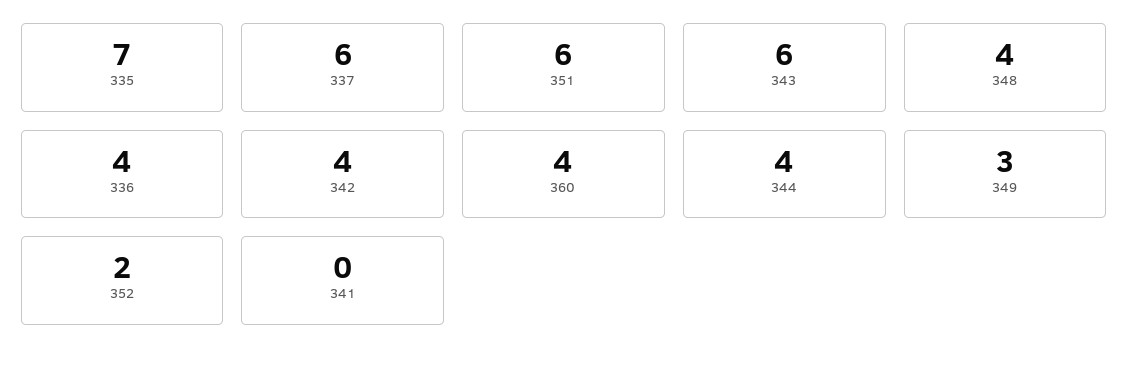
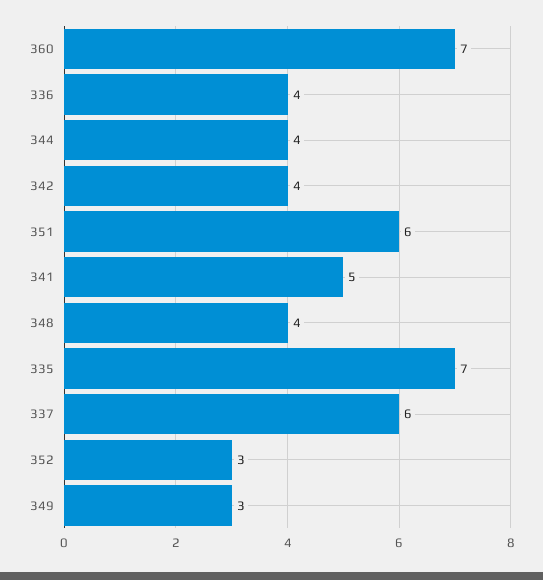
343: 6 -> none
360: 4 -> 7
352: 2 -> 3
341: 0 -> 5

